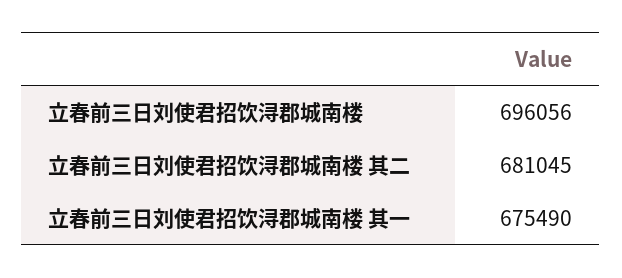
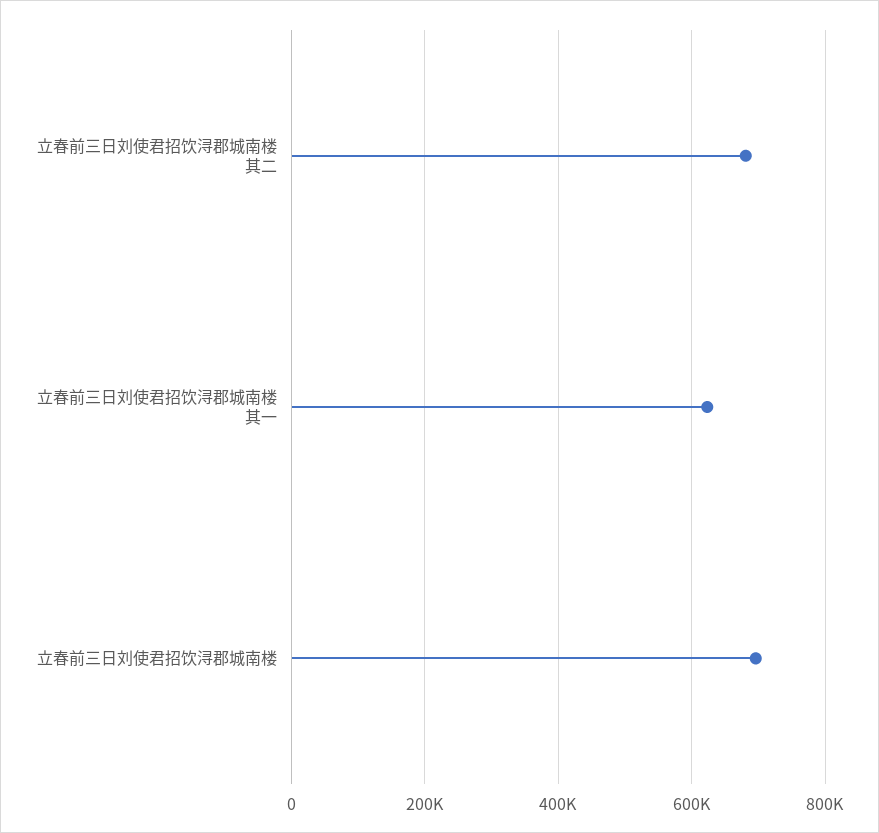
立春前三日刘使君招饮浔郡城南楼 其一: 675490 -> 620000

